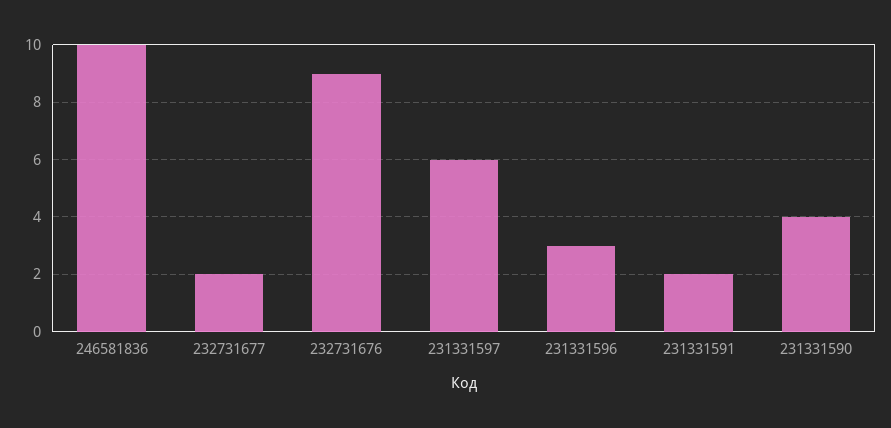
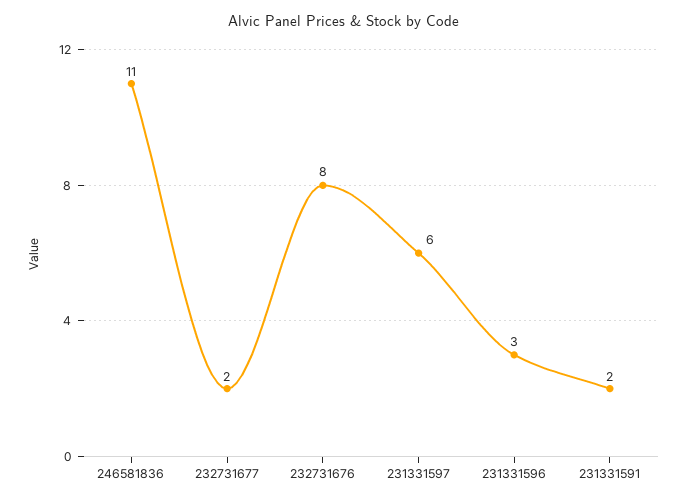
246581836: 10 -> 11
232731676: 9 -> 8
231331590: 4 -> none

